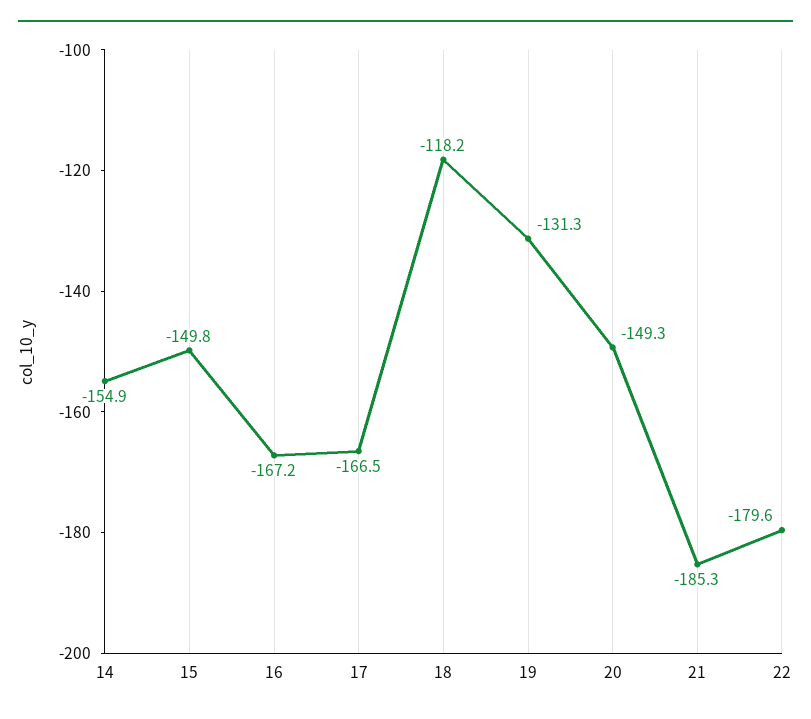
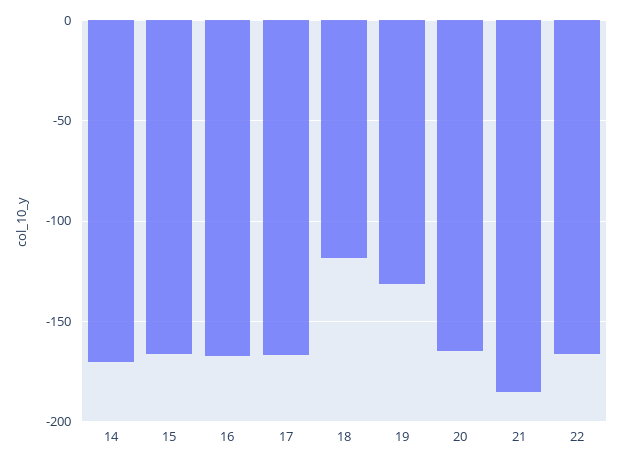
14: -154.9 -> -170
15: -149.8 -> -165
20: -149.3 -> -165
22: -179.6 -> -165

